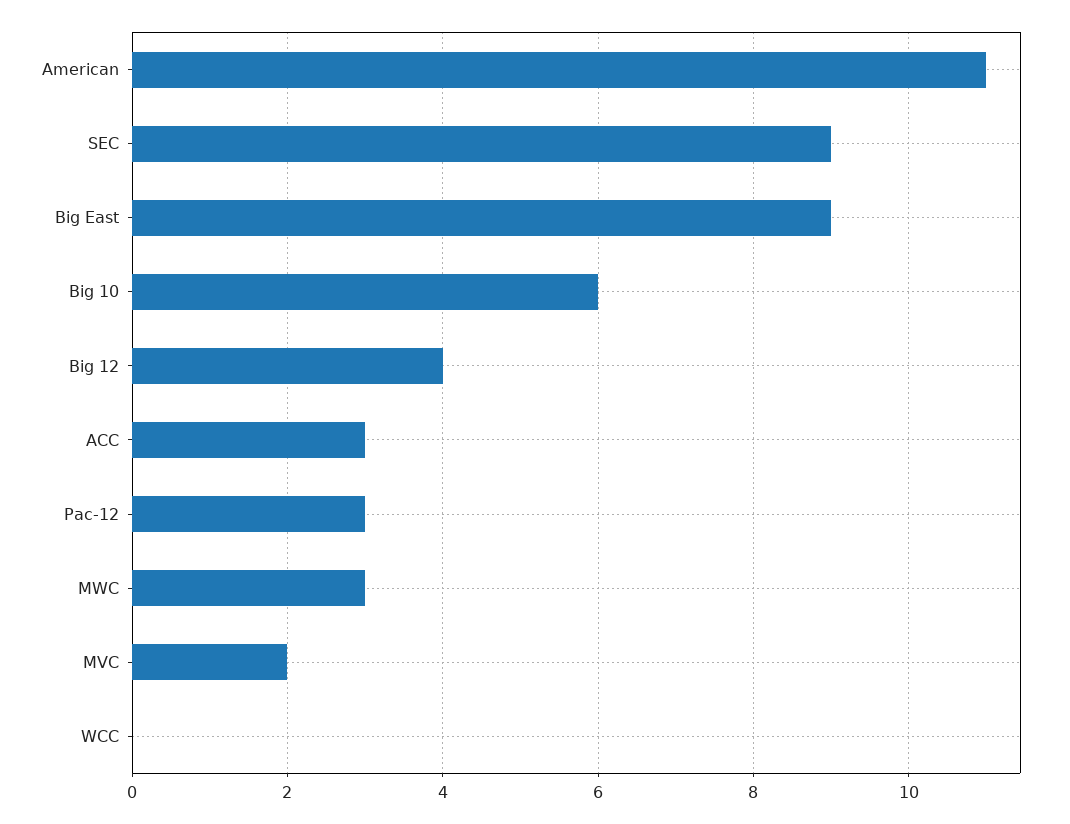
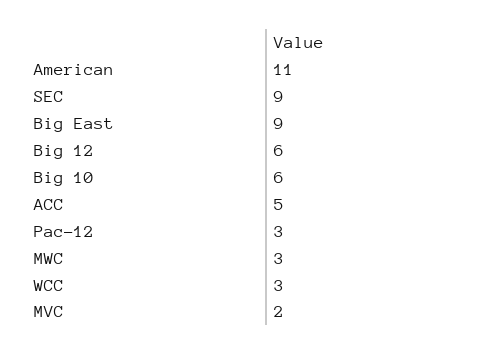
Big 12: 4 -> 6
ACC: 3 -> 5
WCC: 0 -> 3

